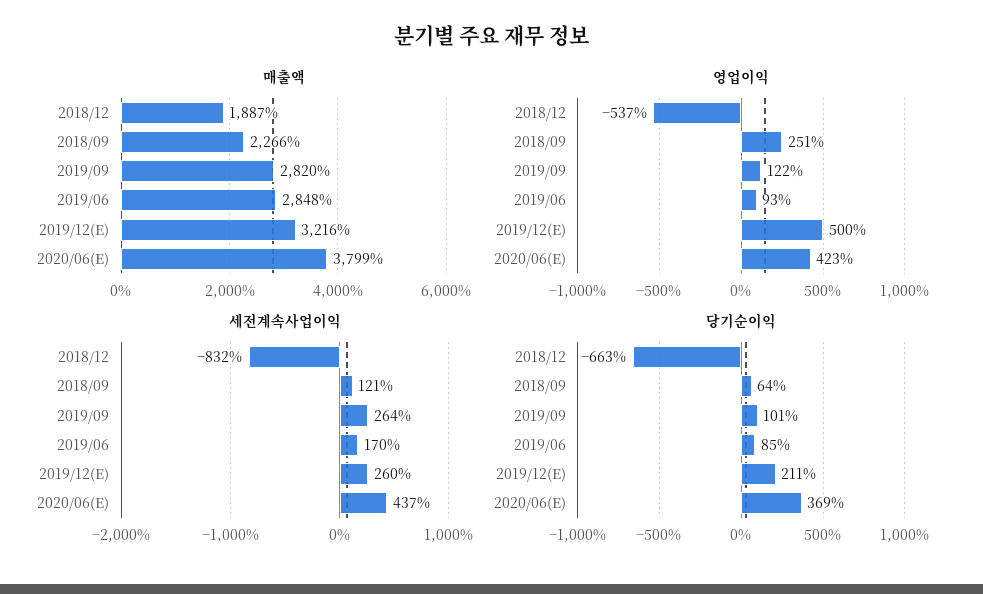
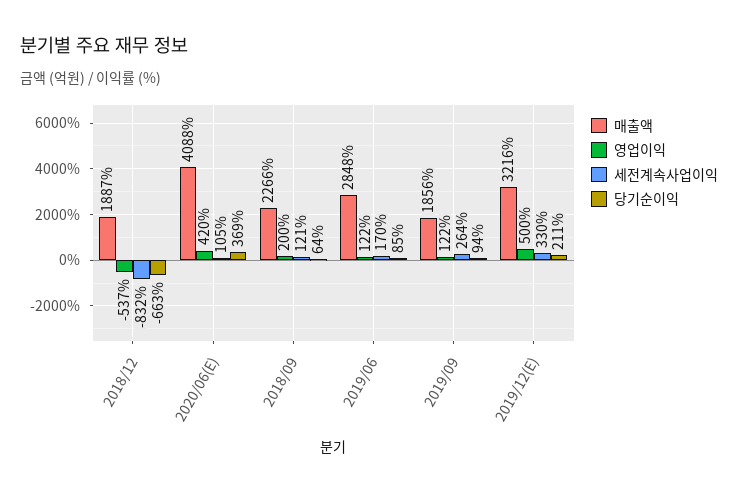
매출액, 2019/09: 2820 -> 1856
매출액, 2020/06(E): 3799 -> 4088
영업이익, 2018/09: 251 -> 200
영업이익, 2019/06: 93 -> 122
영업이익, 2020/06(E): 423 -> 420
세전계속사업이익, 2019/12(E): 260 -> 330
세전계속사업이익, 2020/06(E): 437 -> 105
당기순이익, 2019/09: 101 -> 94

